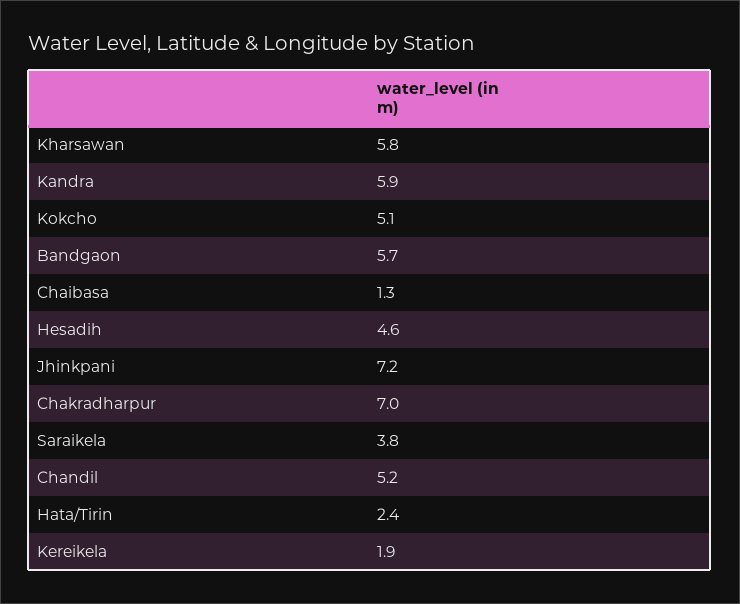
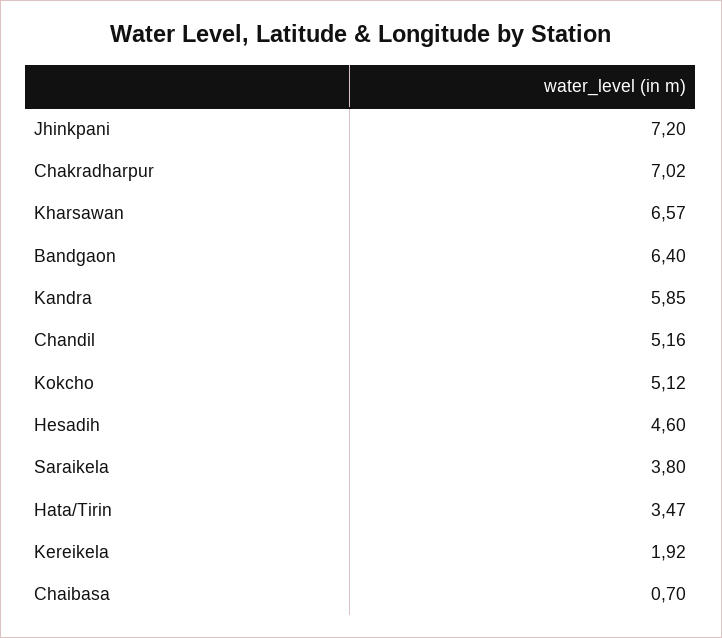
Kharsawan: 5.8 -> 6.57
Bandgaon: 5.7 -> 6.4
Chaibasa: 1.3 -> 0.7
Hata/Tirin: 2.4 -> 3.47

